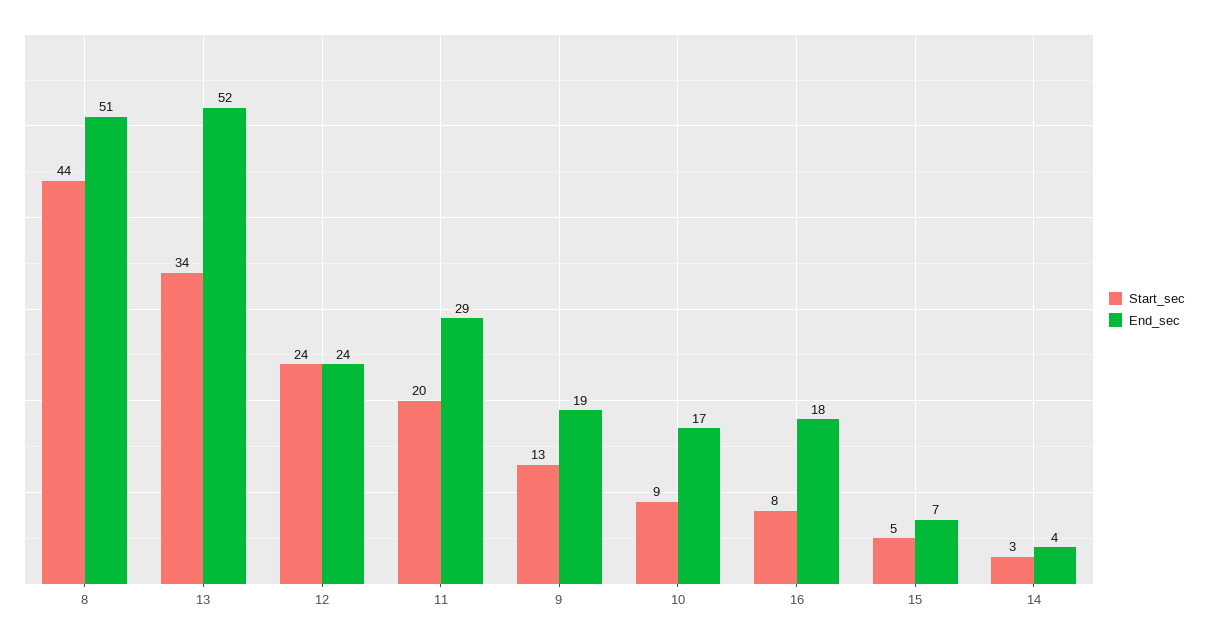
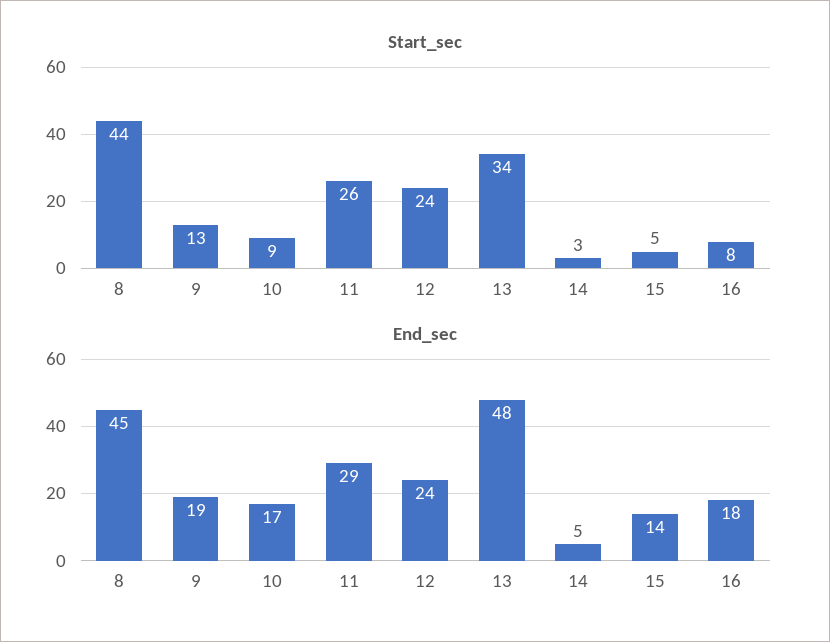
End_sec, 8: 51 -> 45
End_sec, 13: 52 -> 48
Start_sec, 11: 20 -> 26
End_sec, 15: 7 -> 14
End_sec, 14: 4 -> 5

